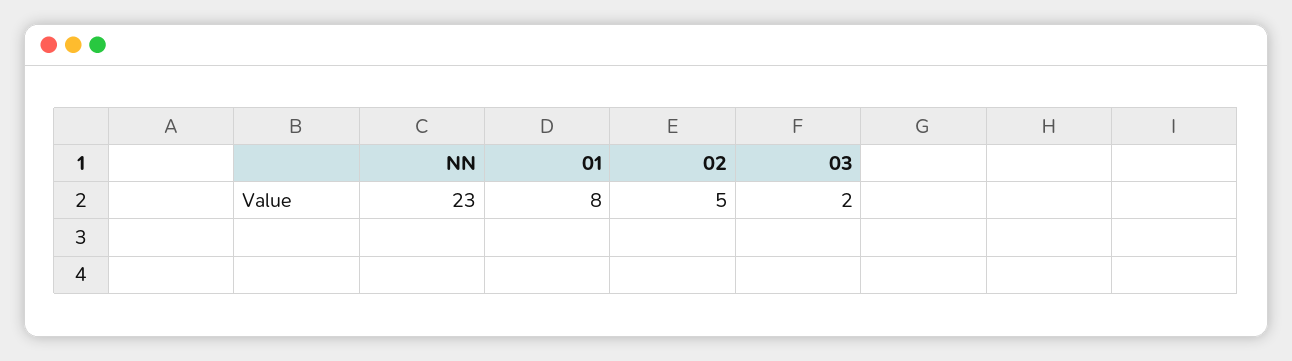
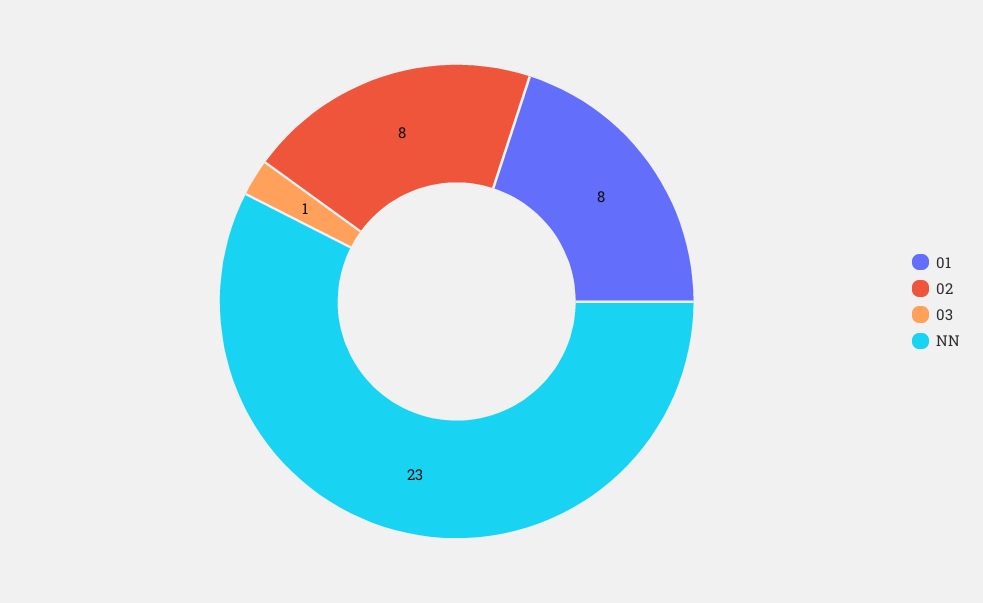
02: 5 -> 8
03: 2 -> 1

